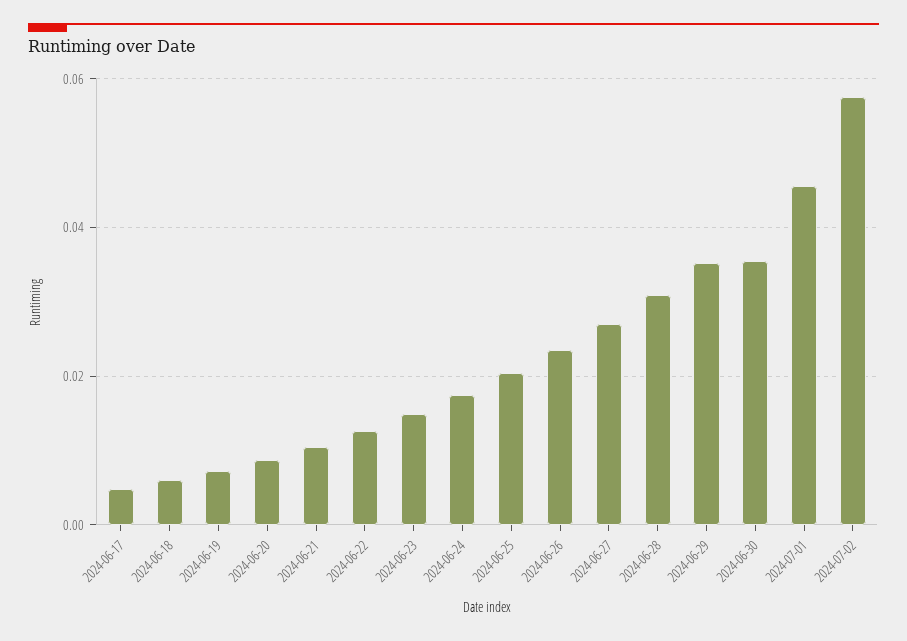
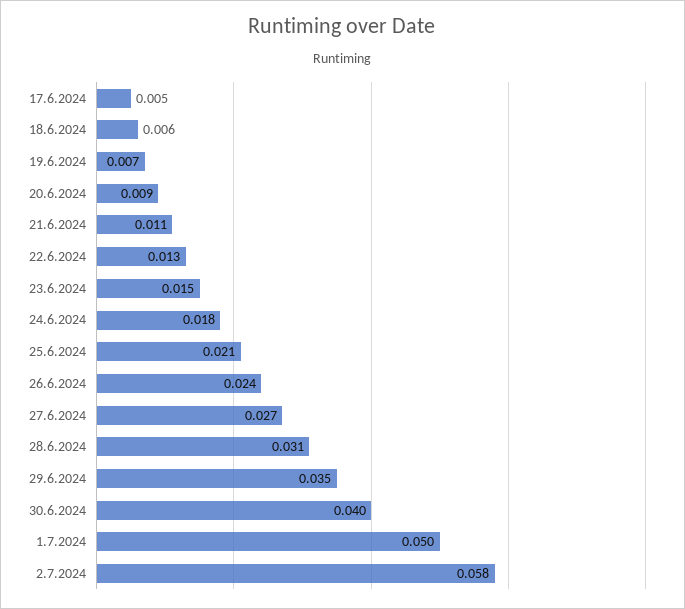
2024-06-30: 0.036 -> 0.04
2024-07-01: 0.046 -> 0.05

